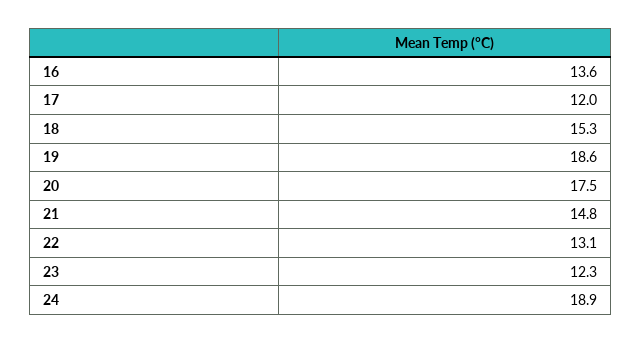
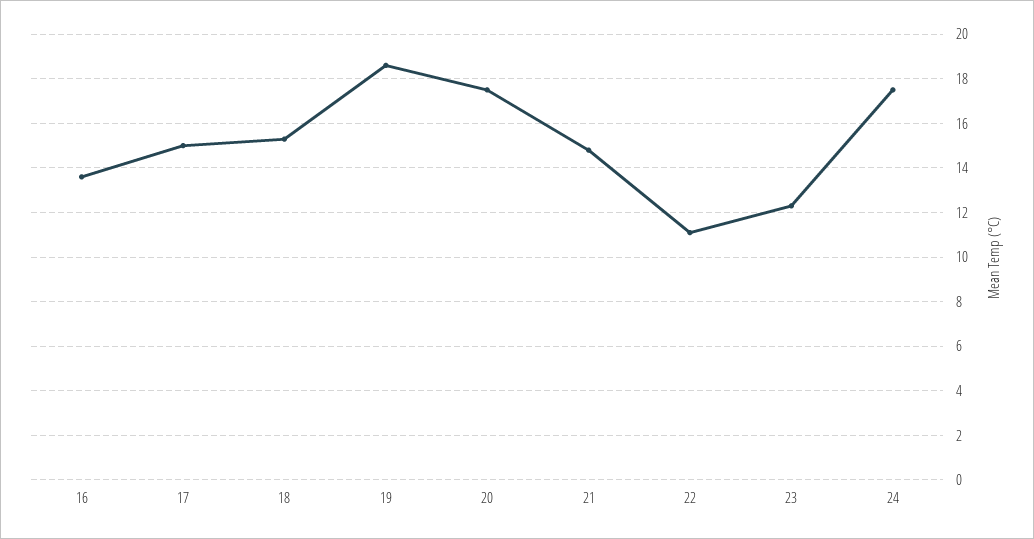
17: 12 -> 15
22: 13.1 -> 11
24: 18.9 -> 17.5

